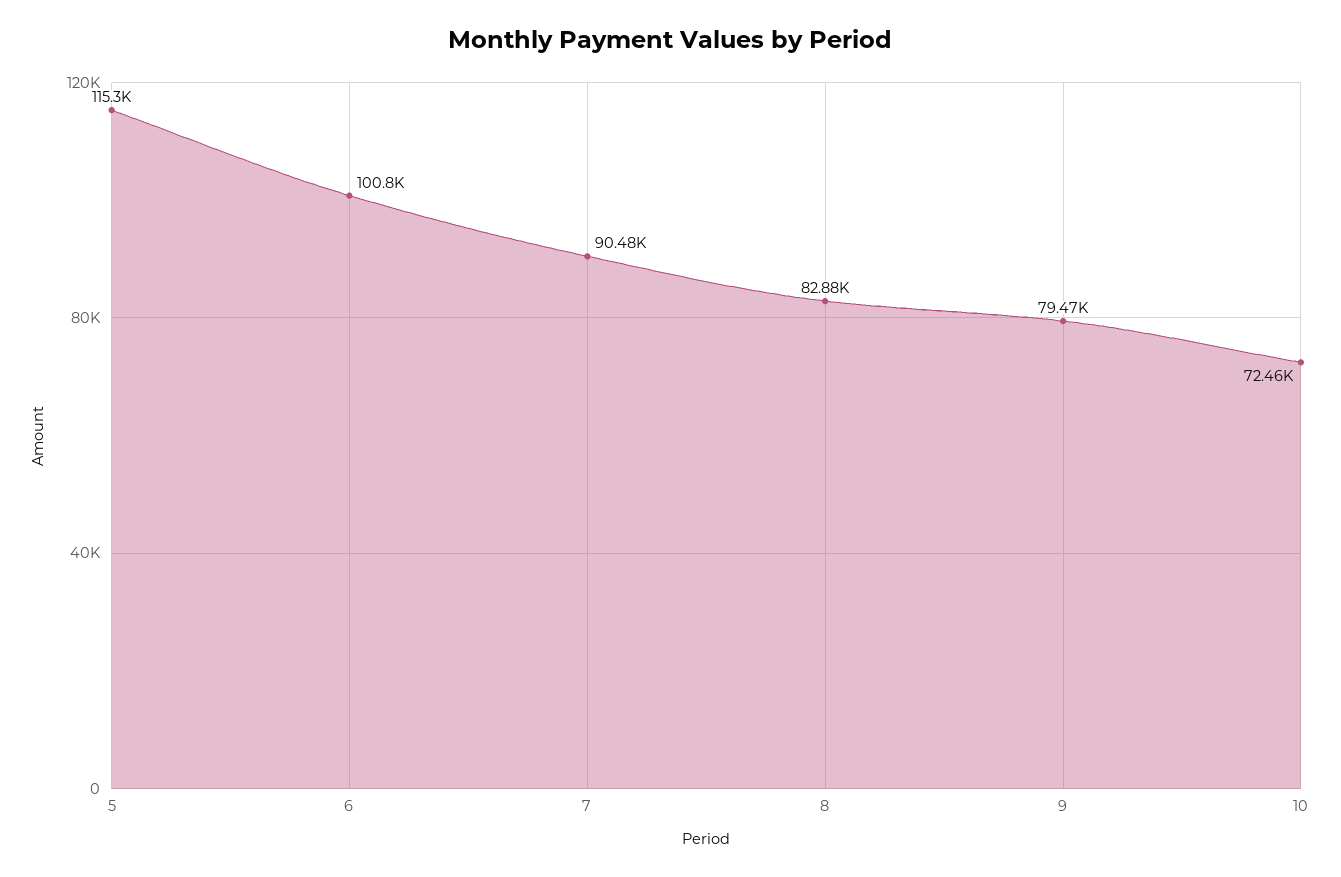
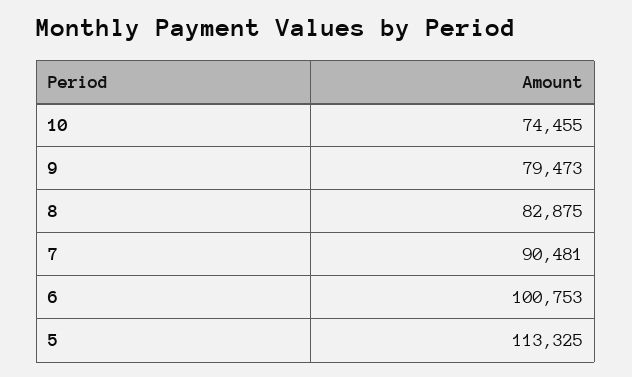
5: 115300 -> 113325
10: 72460 -> 74455

